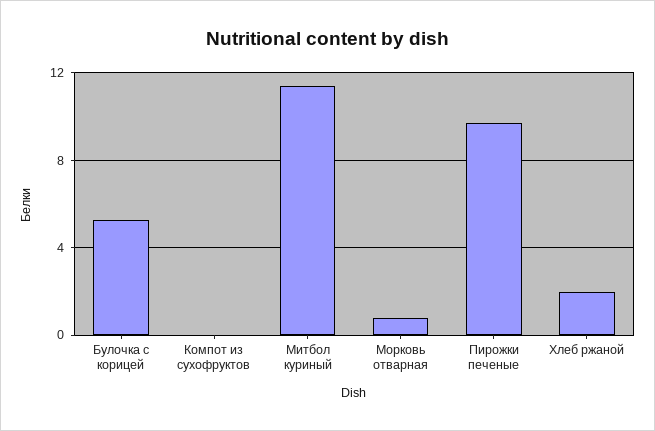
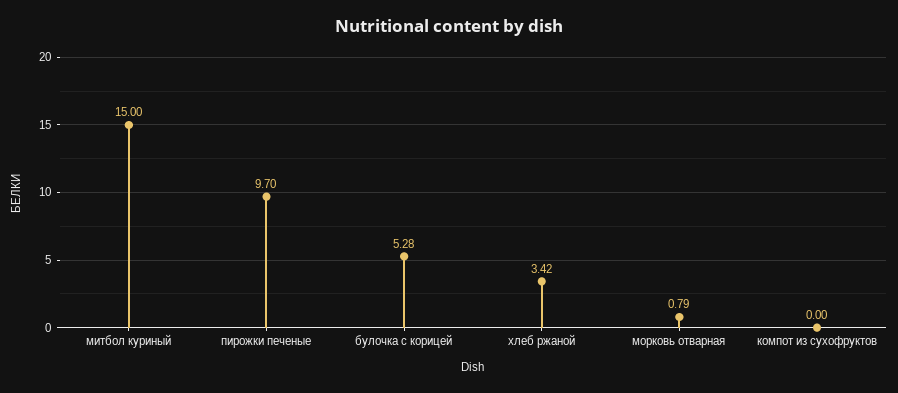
Митбол куриный: 11.5 -> 15
Хлеб ржаной: 2 -> 3.42

